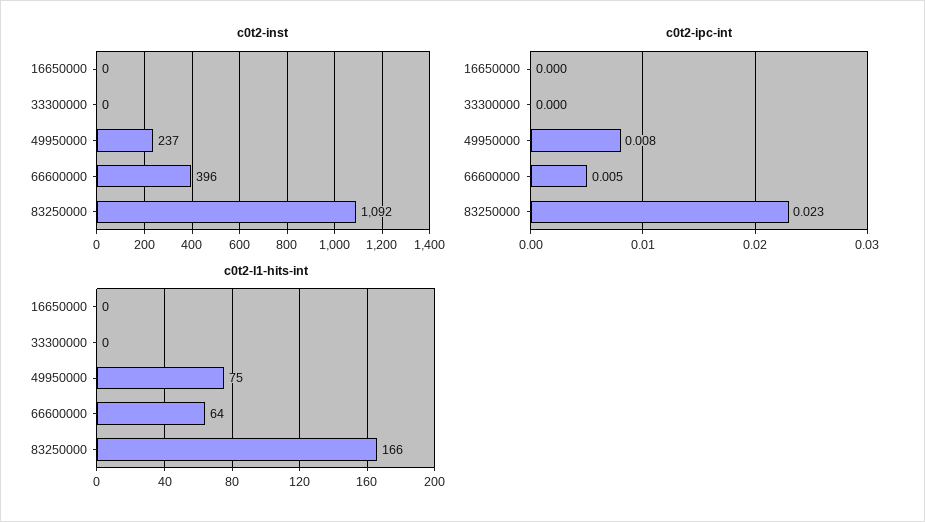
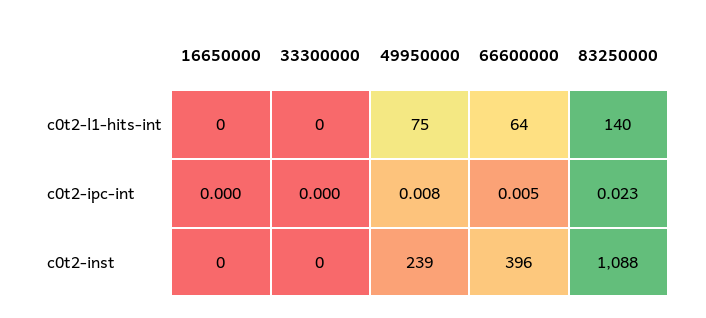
c0t2-inst, 49950000: 237 -> 239
c0t2-inst, 83250000: 1092 -> 1088
c0t2-l1-hits-int, 83250000: 166 -> 140

